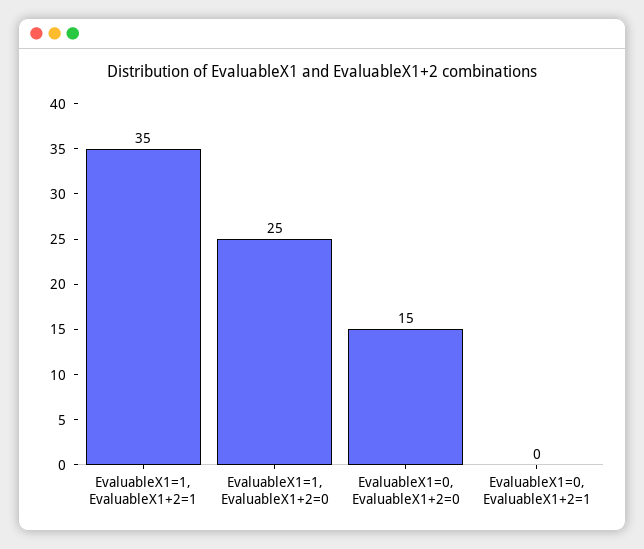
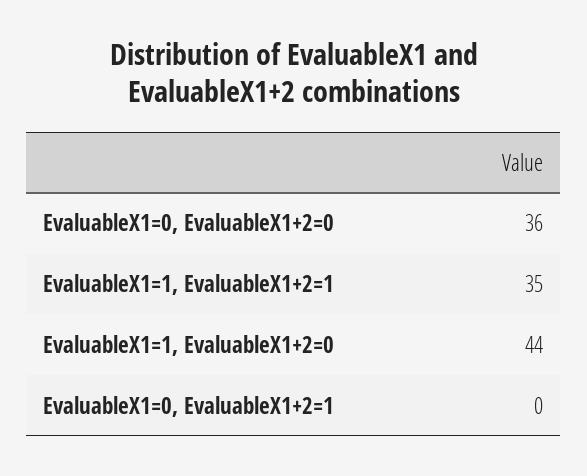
EvaluableX1=1, EvaluableX1+2=0: 25 -> 44
EvaluableX1=0, EvaluableX1+2=0: 15 -> 36

